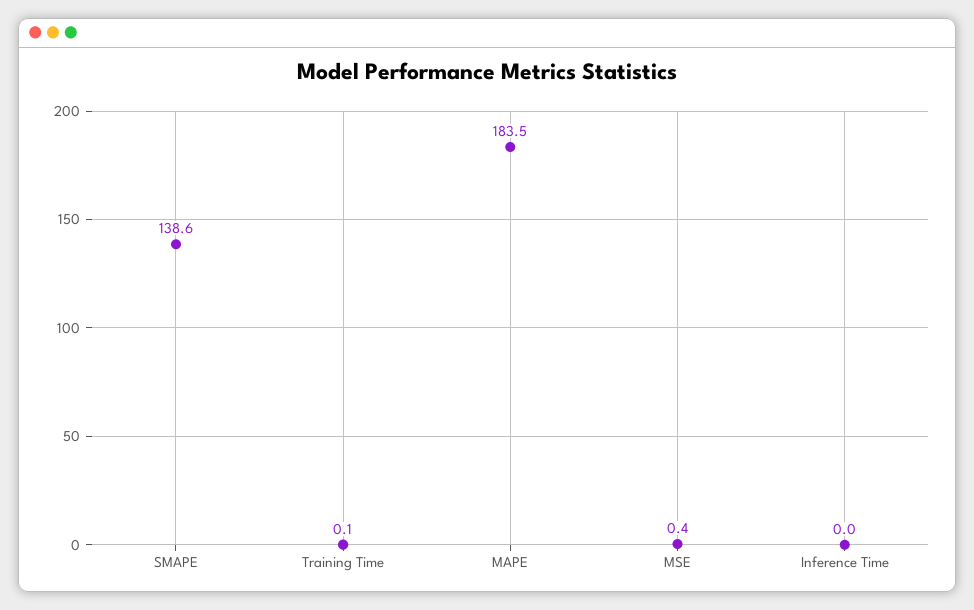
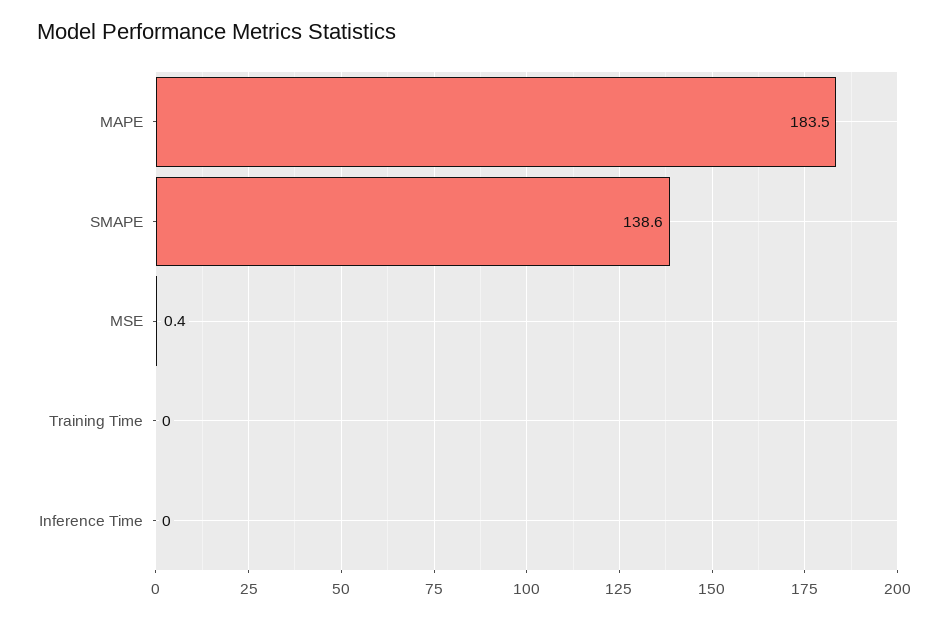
Training Time: 0.1 -> 0

